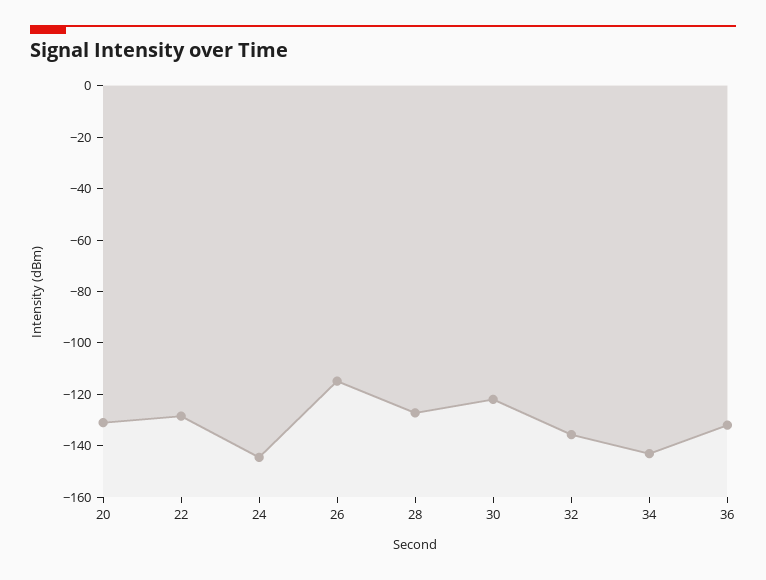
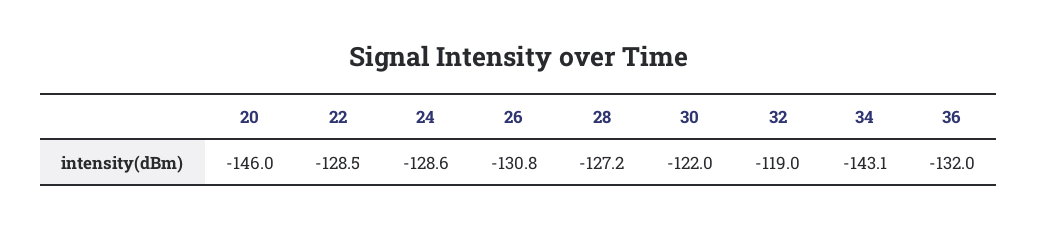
20: -130 -> -146
24: -145 -> -128.6
26: -115 -> -130.8
32: -135 -> -119

